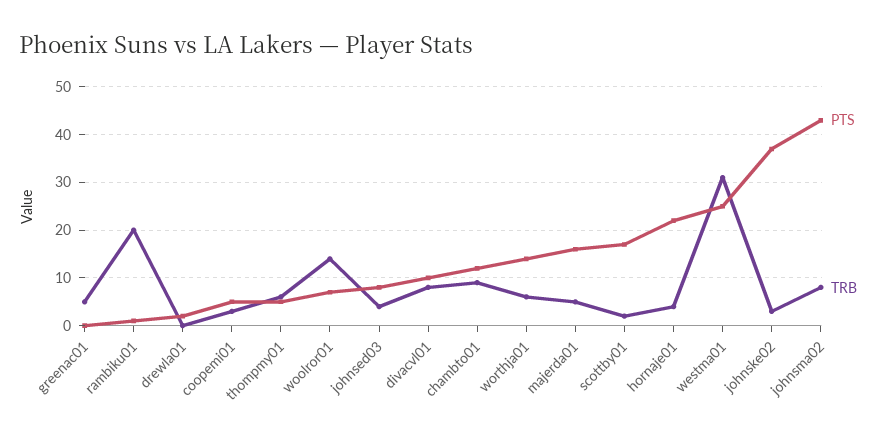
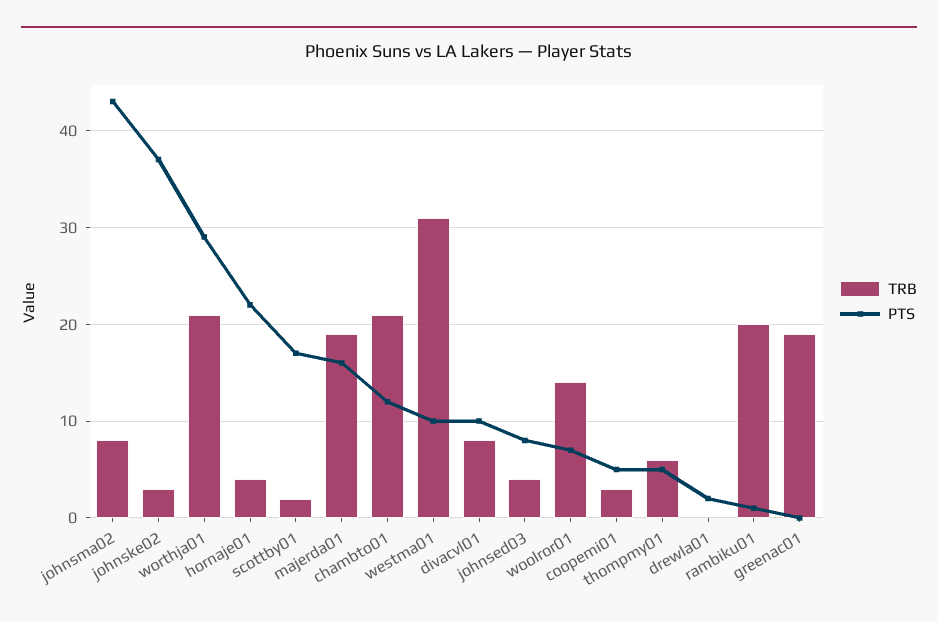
TRB, greenac01: 5 -> 19
TRB, chambto01: 10 -> 21
PTS, worthja01: 15 -> 29
TRB, worthja01: 5 -> 21
TRB, majerda01: 5 -> 19
PTS, westma01: 25 -> 10

